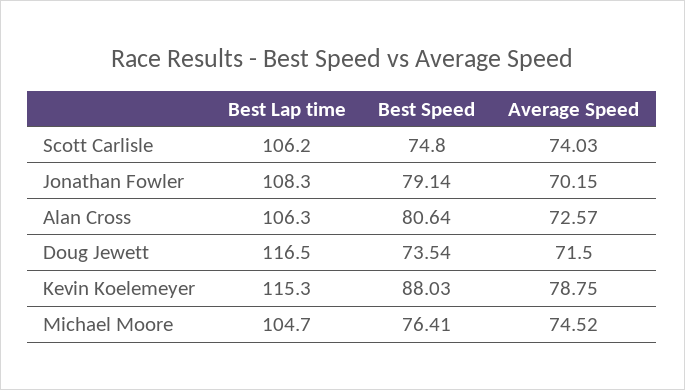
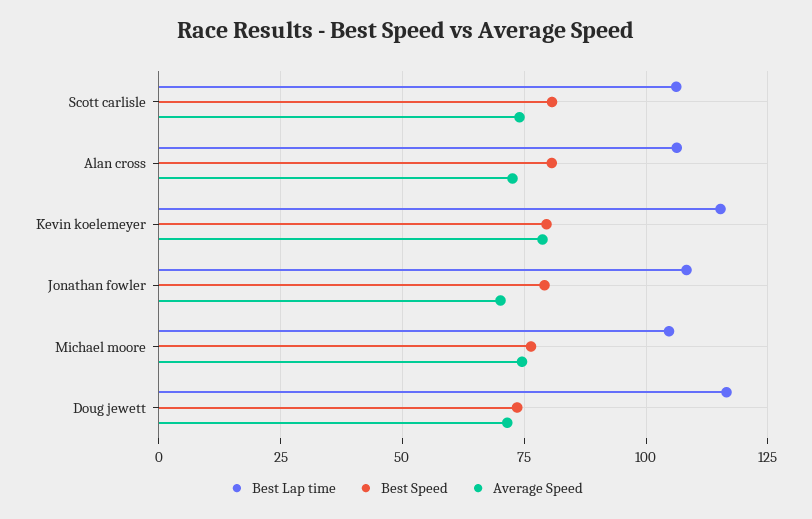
Best Speed, Scott Carlisle: 74.8 -> 80
Best Speed, Kevin Koelemeyer: 88.03 -> 80

